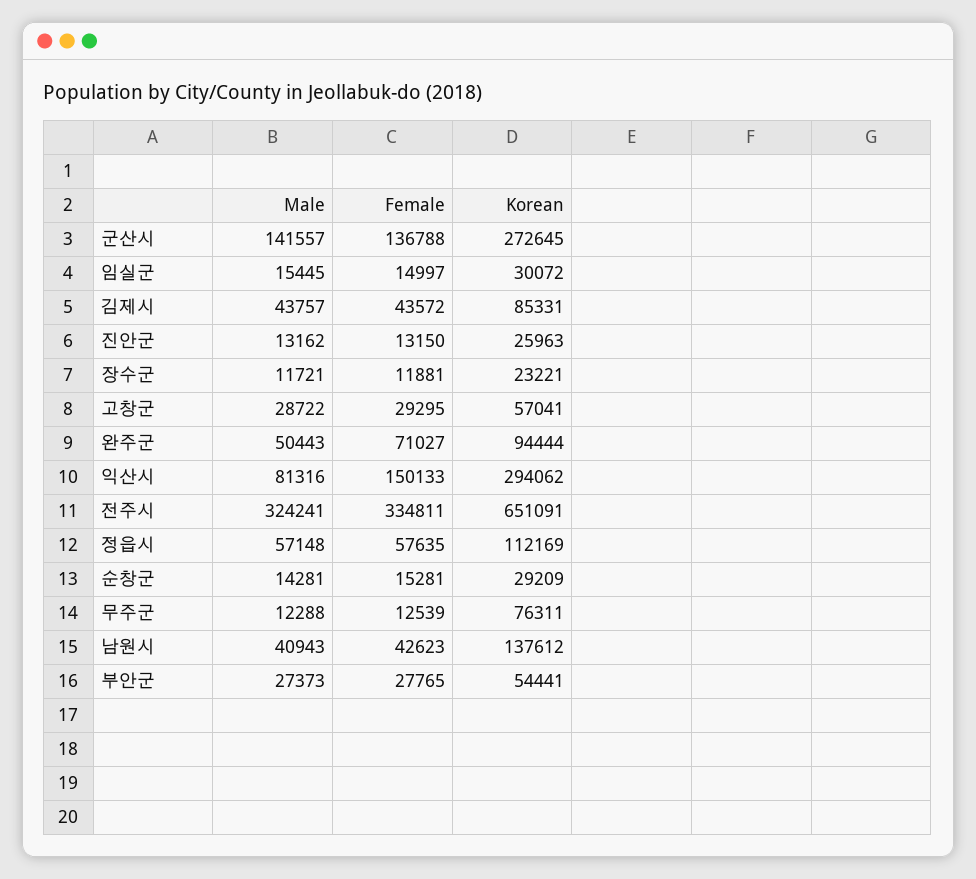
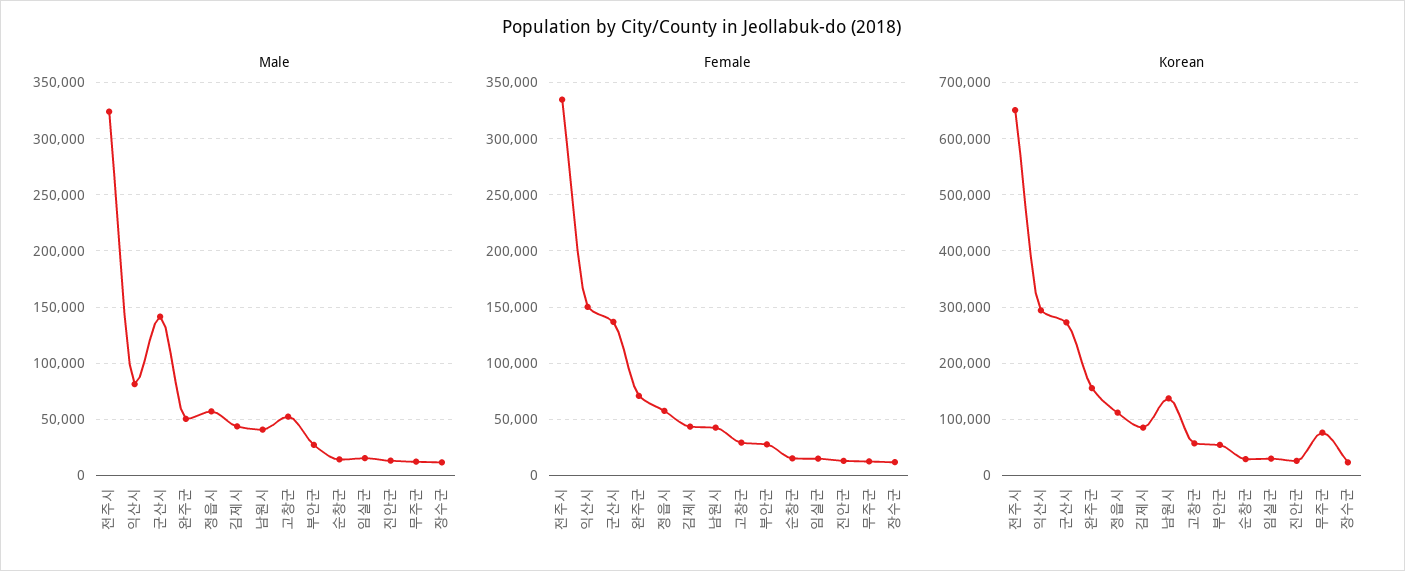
Male, 고창군: 28722 -> 50000
Korean, 완주군: 94444 -> 160000

